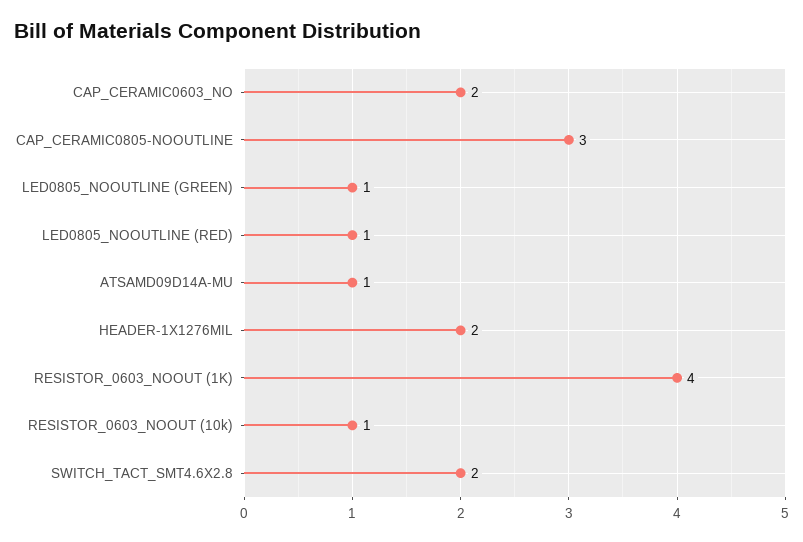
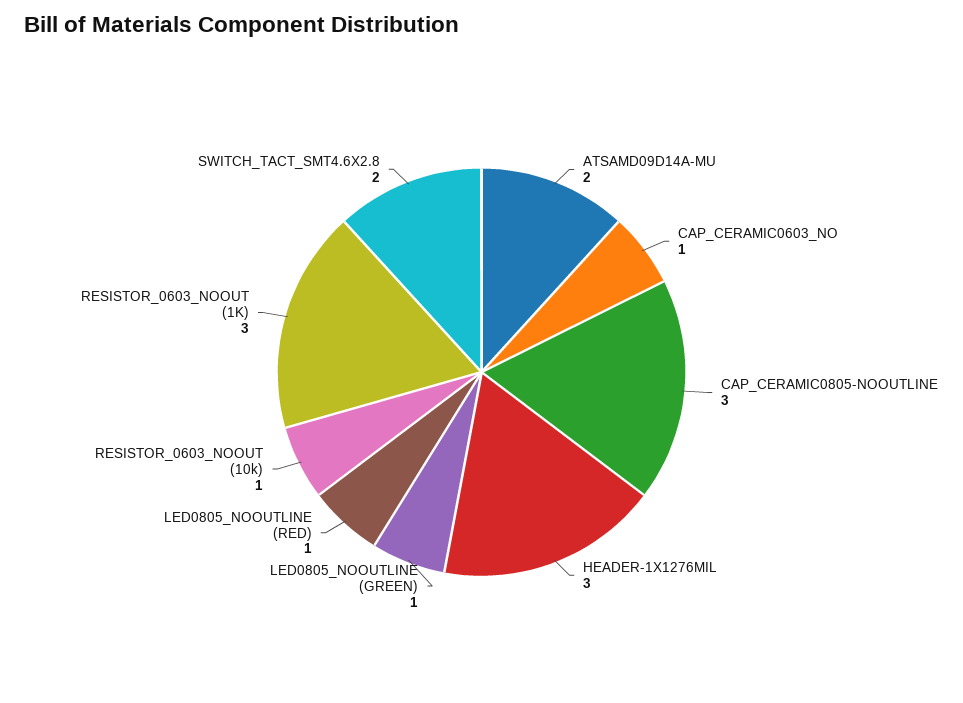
CAP_CERAMIC0603_NO: 2 -> 1
ATSAMD09D14A-MU: 1 -> 2
HEADER-1X1276MIL: 2 -> 3
RESISTOR_0603_NOOUT (1K): 4 -> 3

